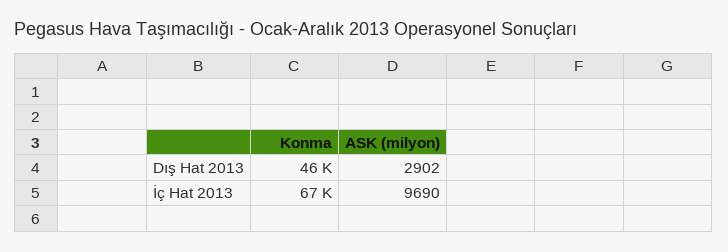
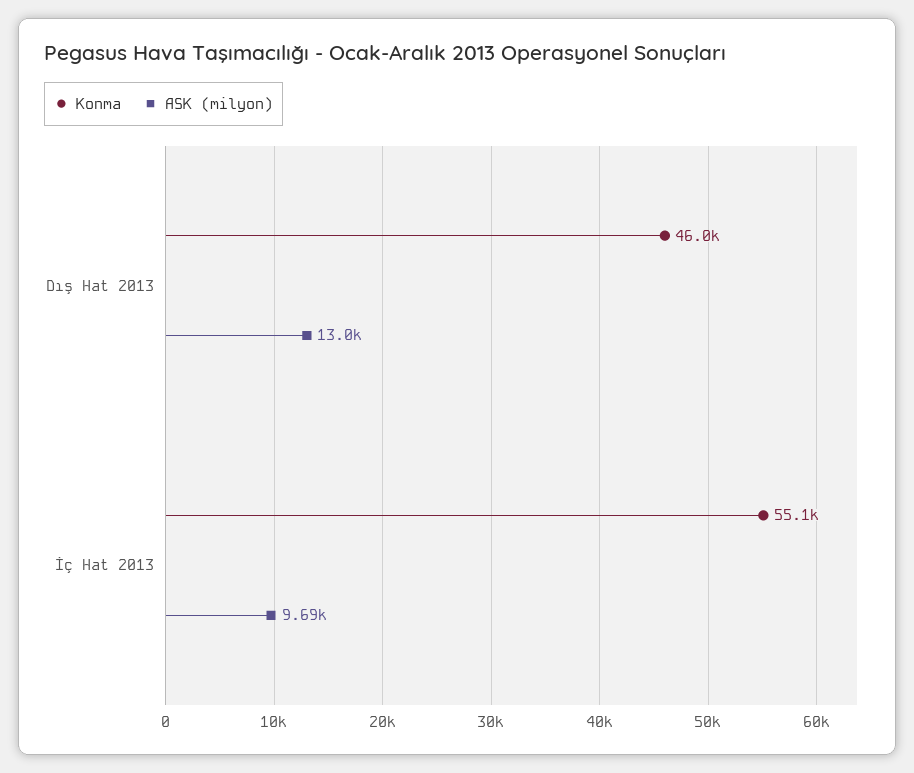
ASK (milyon), Dış Hat 2013: 2902 -> 13000
Konma, İç Hat 2013: 67000 -> 55100

